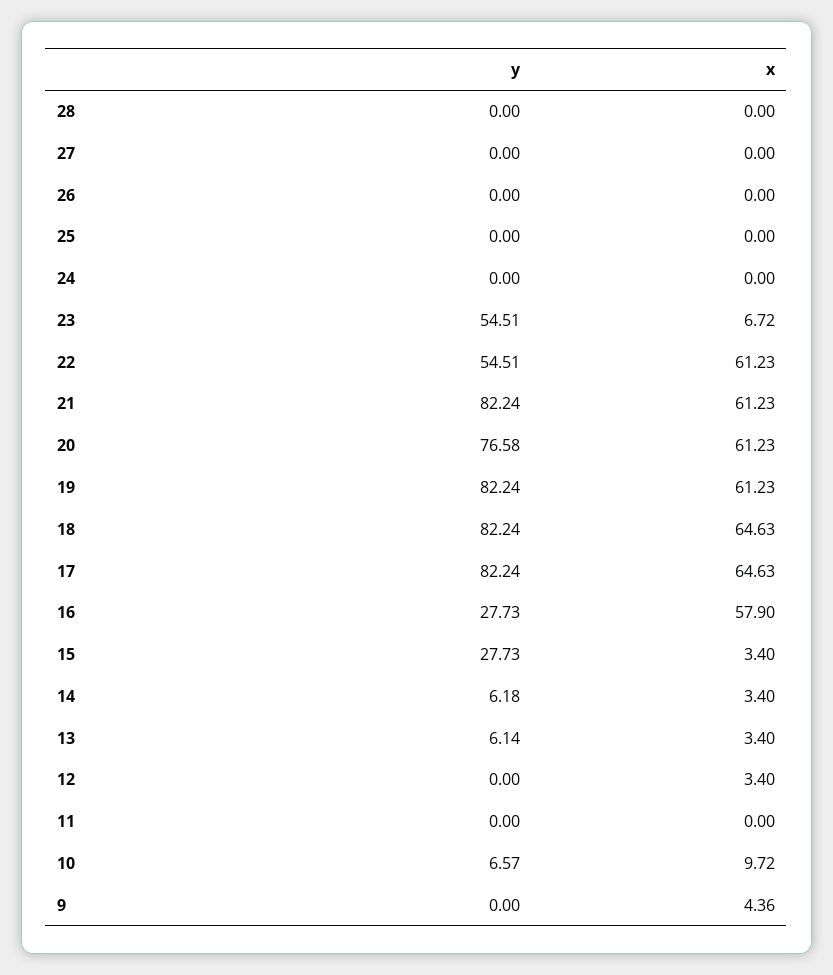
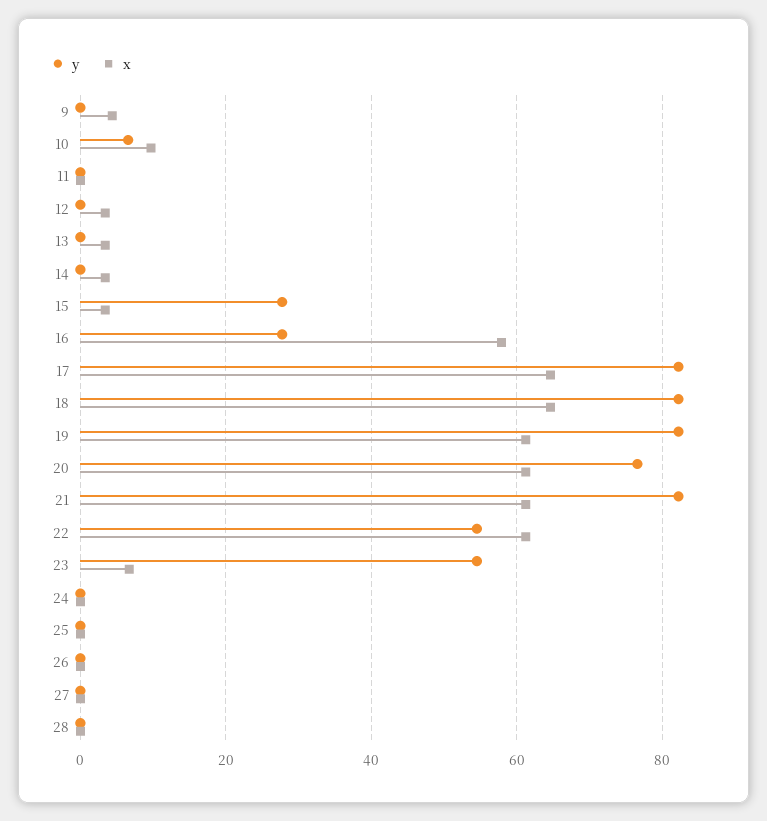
y, 14: 6.18 -> 0
y, 13: 6.14 -> 0

